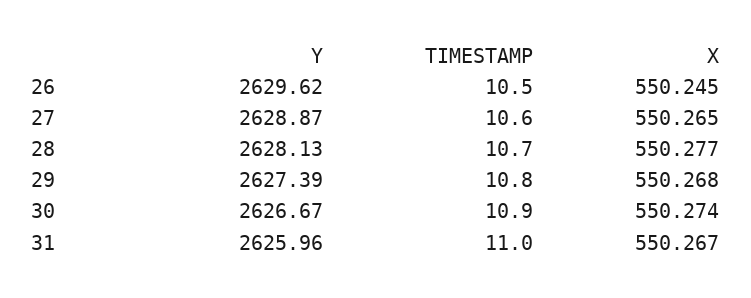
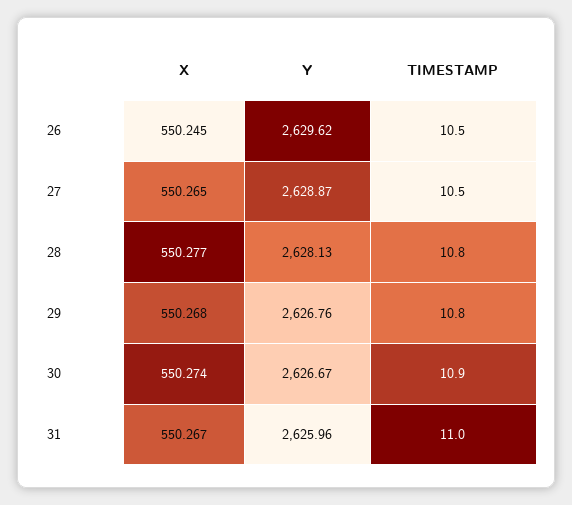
TIMESTAMP, 27: 10.6 -> 10.5
TIMESTAMP, 28: 10.7 -> 10.8
Y, 29: 2627.39 -> 2626.76

